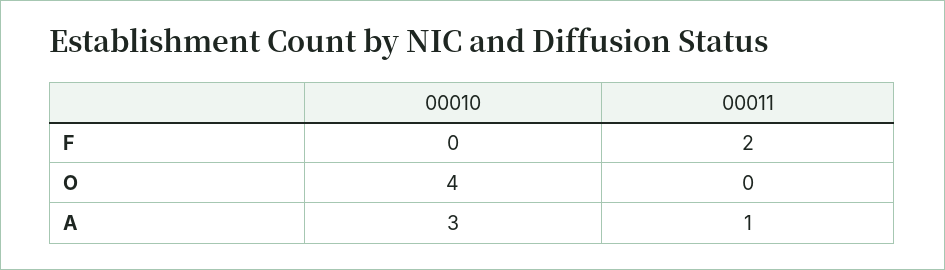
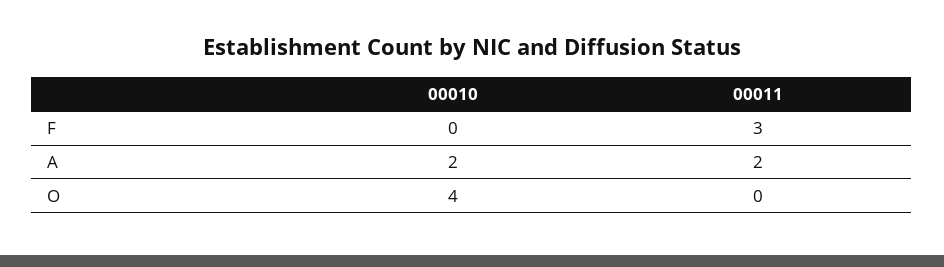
00011, F: 2 -> 3
00010, A: 3 -> 2
00011, A: 1 -> 2

